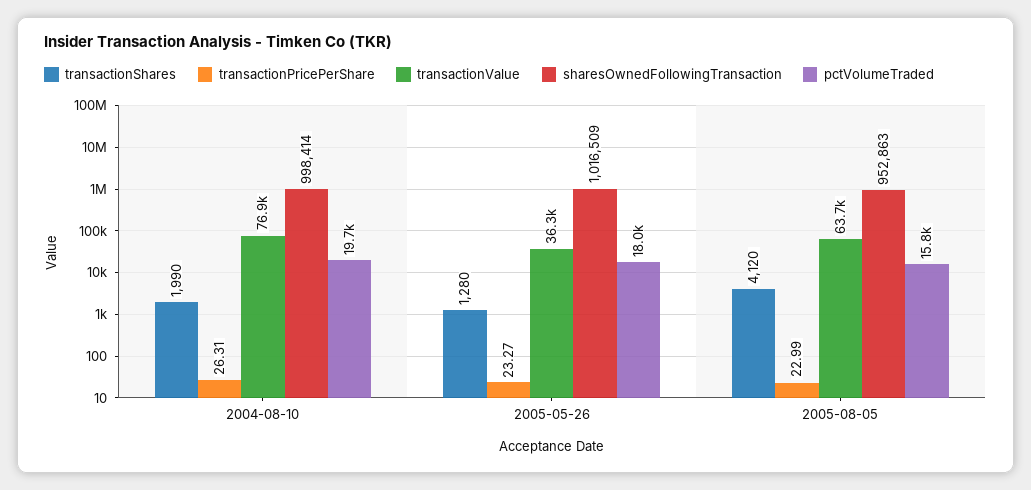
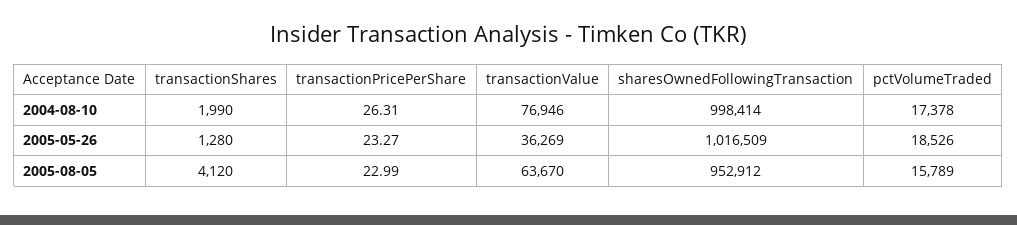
pctVolumeTraded, 2004-08-10: 19700 -> 17378
pctVolumeTraded, 2005-05-26: 18000 -> 18526
sharesOwnedFollowingTransaction, 2005-08-05: 952863 -> 952912

